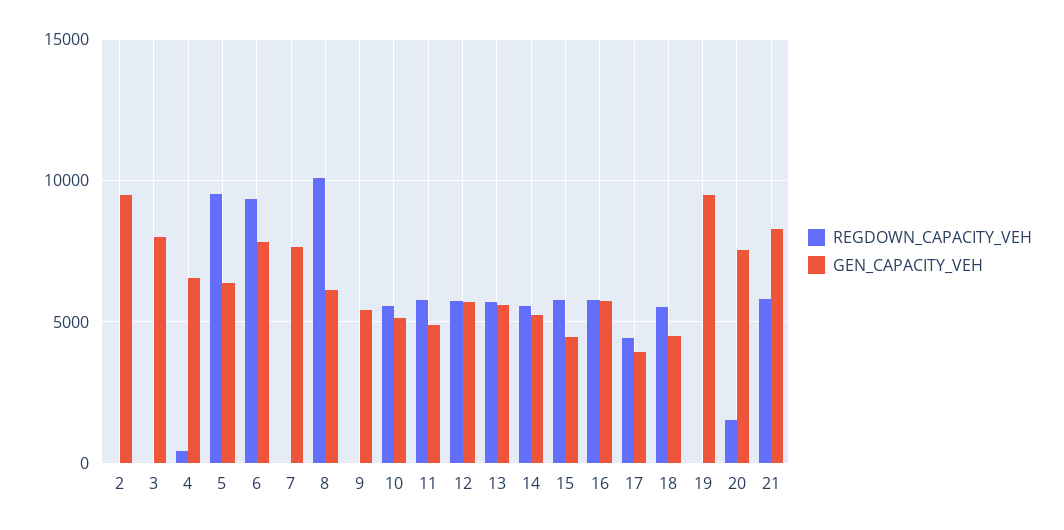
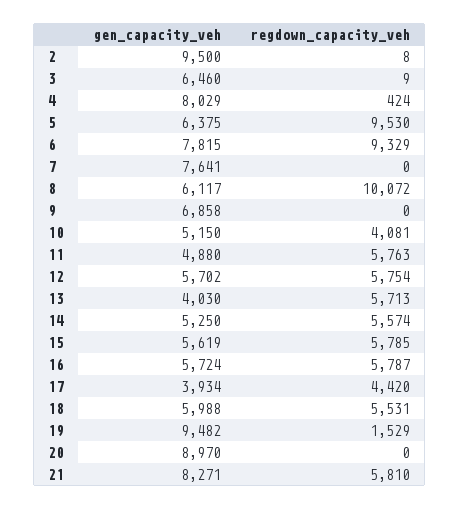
GEN_CAPACITY_VEH, 3: 8000 -> 6460
GEN_CAPACITY_VEH, 4: 6500 -> 8029
GEN_CAPACITY_VEH, 9: 5500 -> 6858
REGDOWN_CAPACITY_VEH, 10: 5500 -> 4081
GEN_CAPACITY_VEH, 13: 5500 -> 4030
GEN_CAPACITY_VEH, 15: 4500 -> 5619
GEN_CAPACITY_VEH, 18: 4500 -> 5988
REGDOWN_CAPACITY_VEH, 19: 0 -> 1529
REGDOWN_CAPACITY_VEH, 20: 1500 -> 0
GEN_CAPACITY_VEH, 20: 7500 -> 8970

